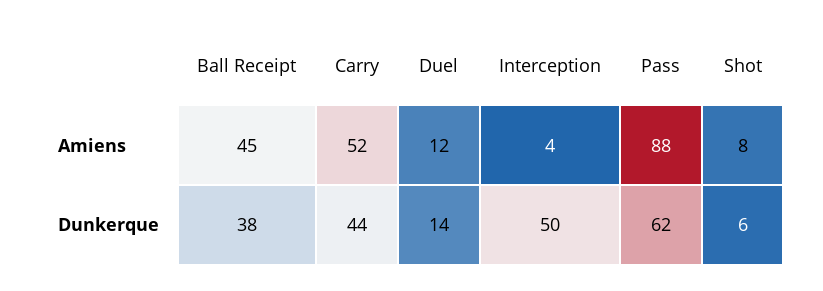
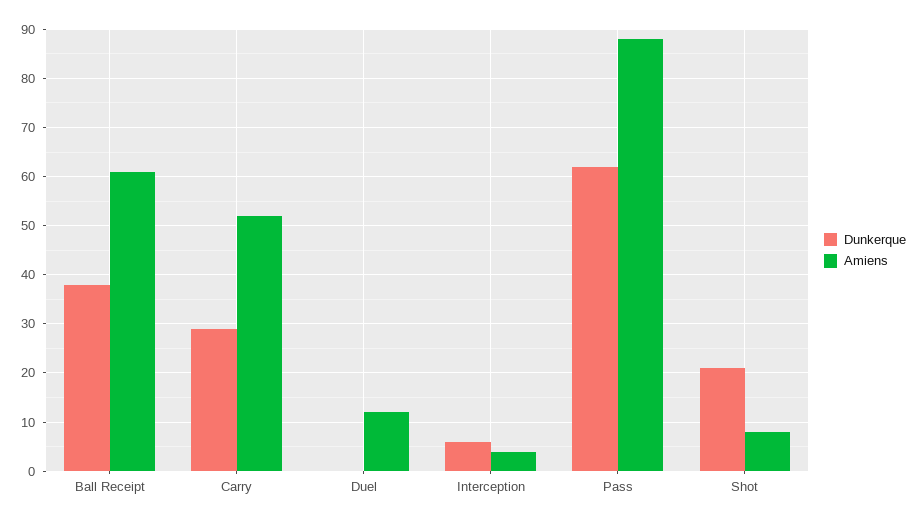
Amiens, Ball Receipt: 45 -> 60
Dunkerque, Carry: 44 -> 30
Dunkerque, Duel: 14 -> 0
Dunkerque, Interception: 50 -> 5
Dunkerque, Shot: 6 -> 20

